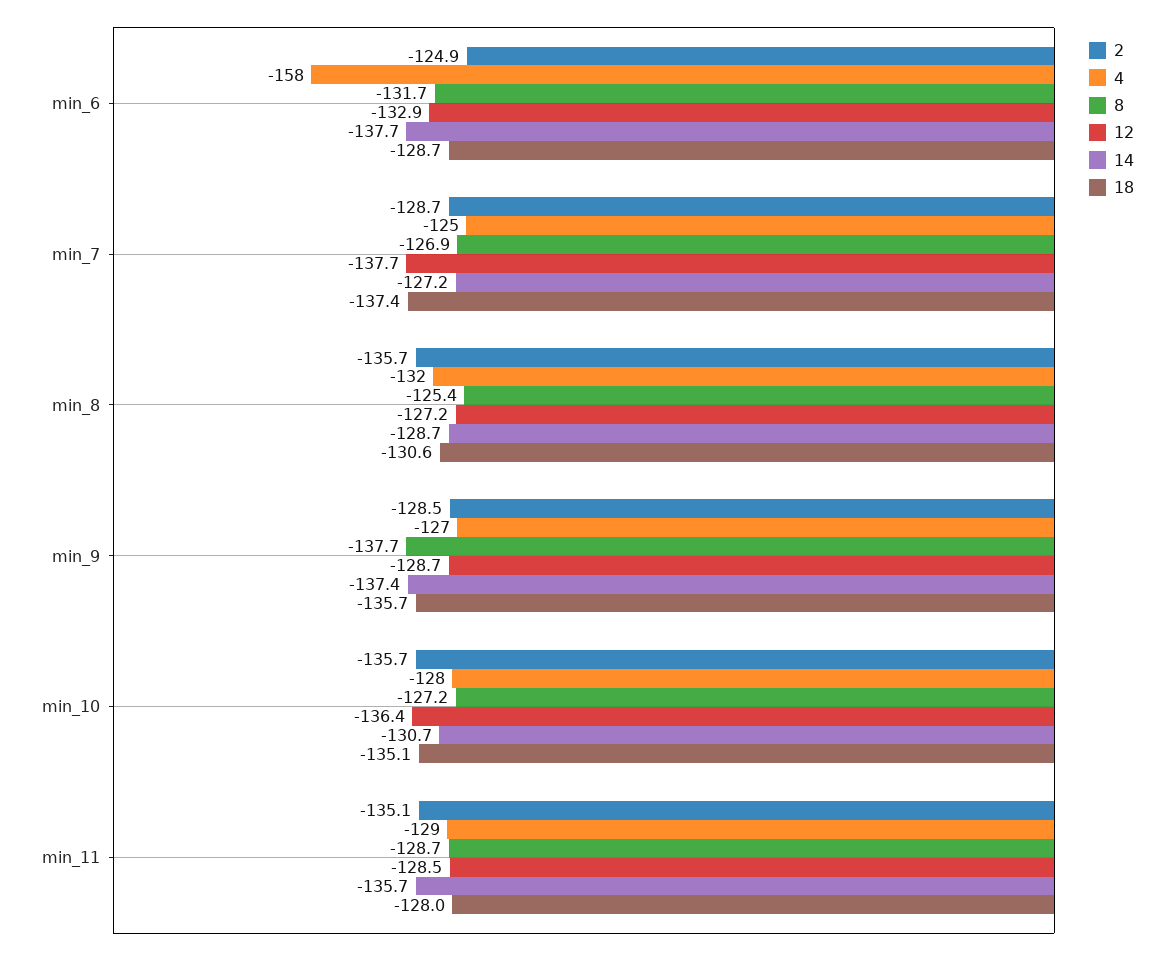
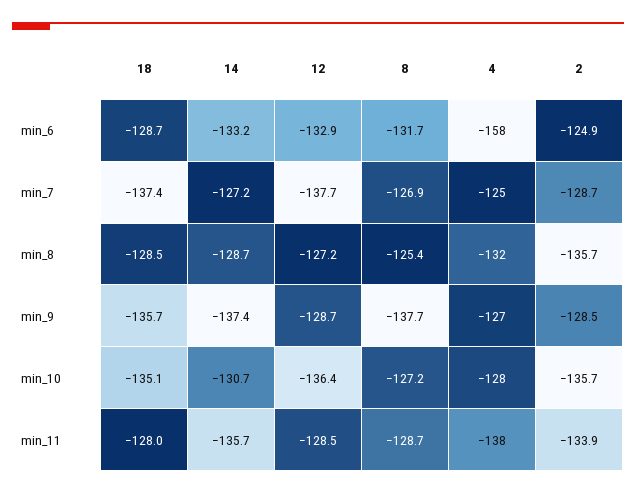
14, min_6: -137.7 -> -133.2
18, min_8: -130.6 -> -128.5
2, min_11: -135.1 -> -133.9
4, min_11: -129 -> -138

